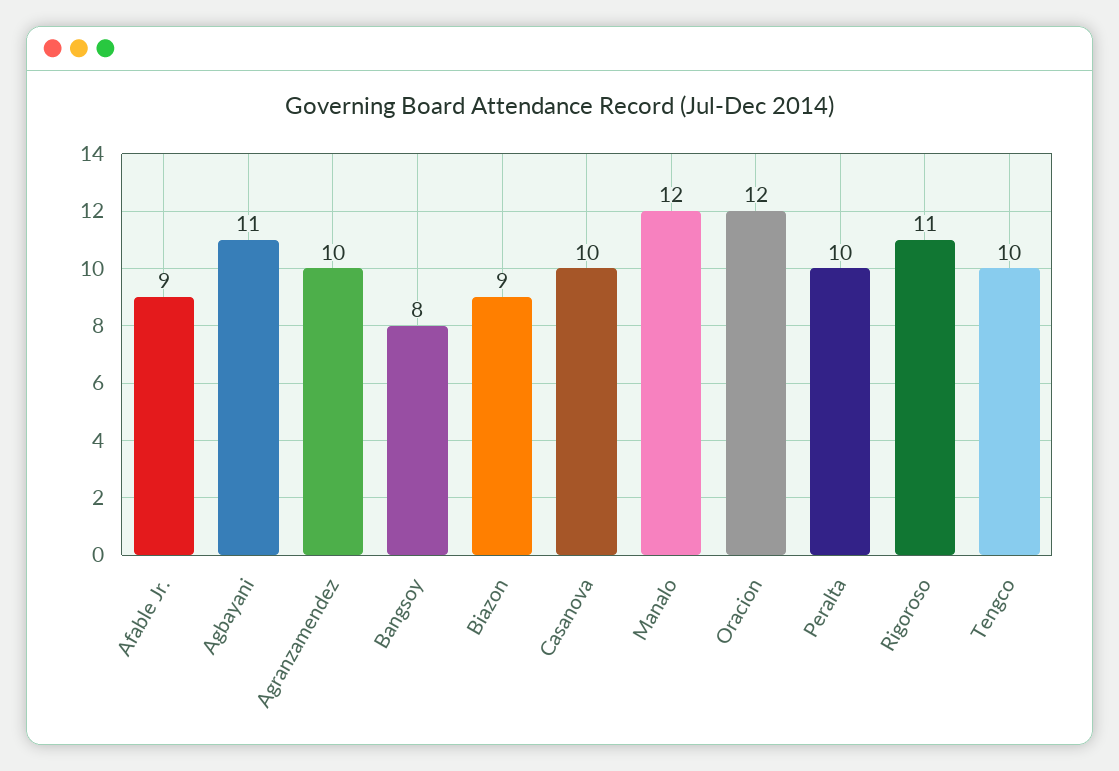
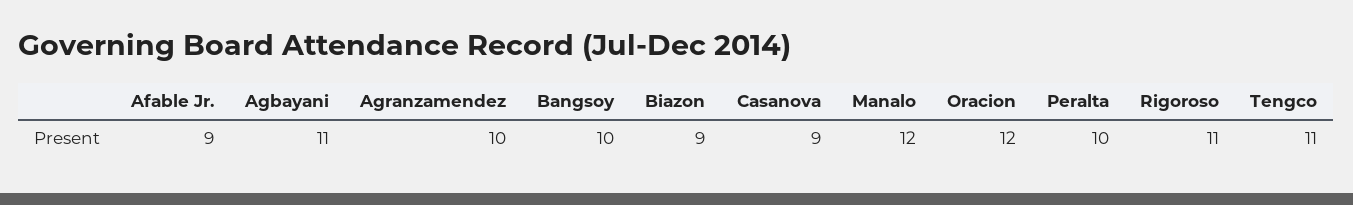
Bangsoy: 8 -> 10
Casanova: 10 -> 9
Tengco: 10 -> 11

